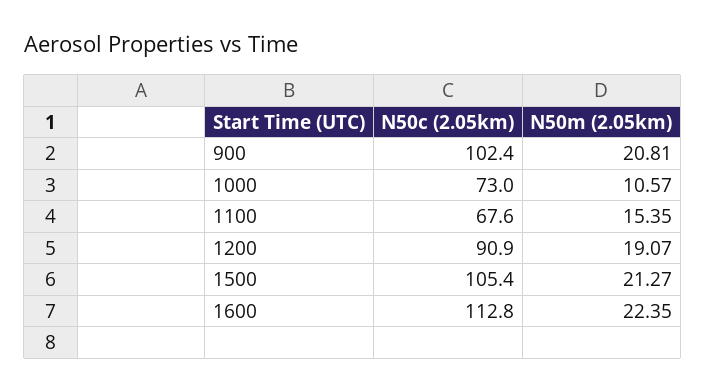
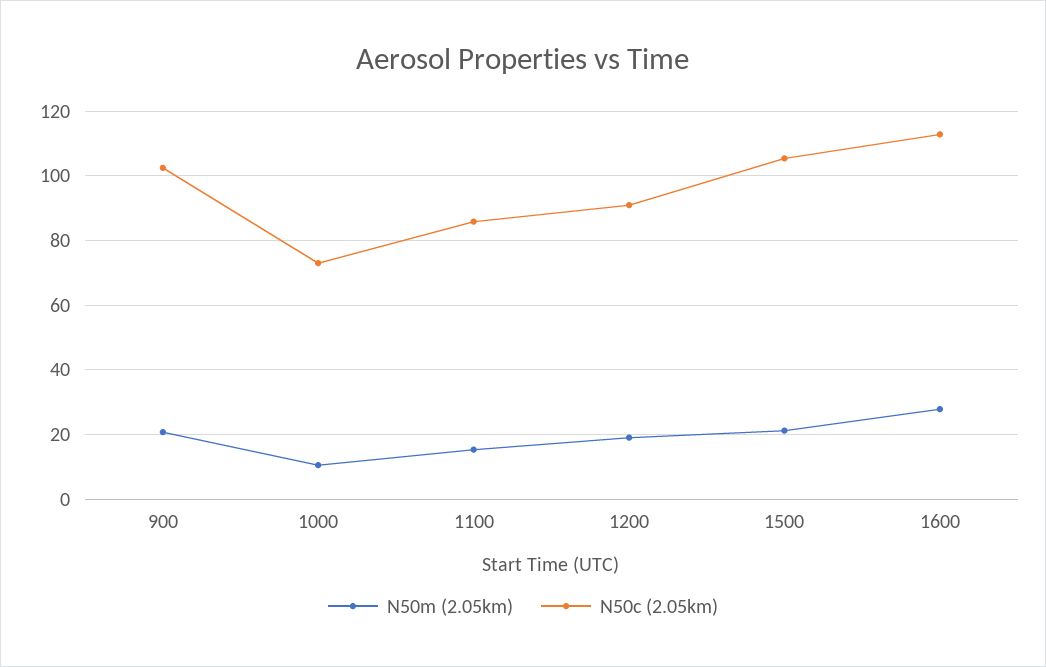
N50c (2.05km), 1100: 67.6 -> 86
N50m (2.05km), 1600: 22.35 -> 28

